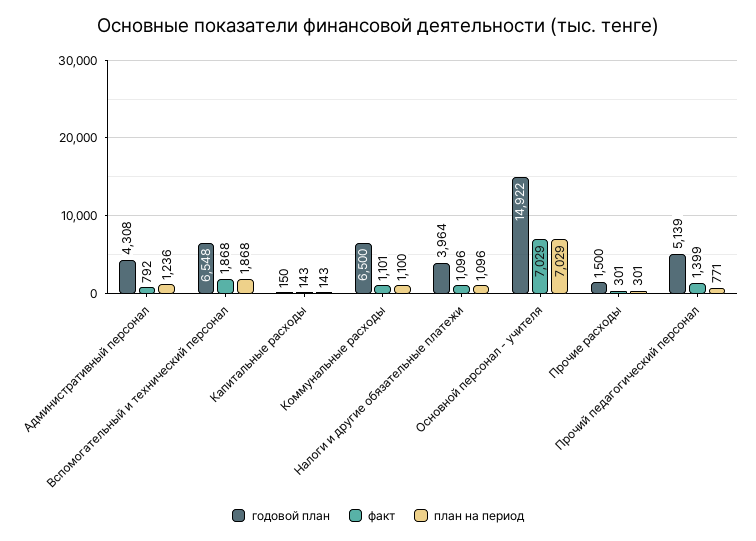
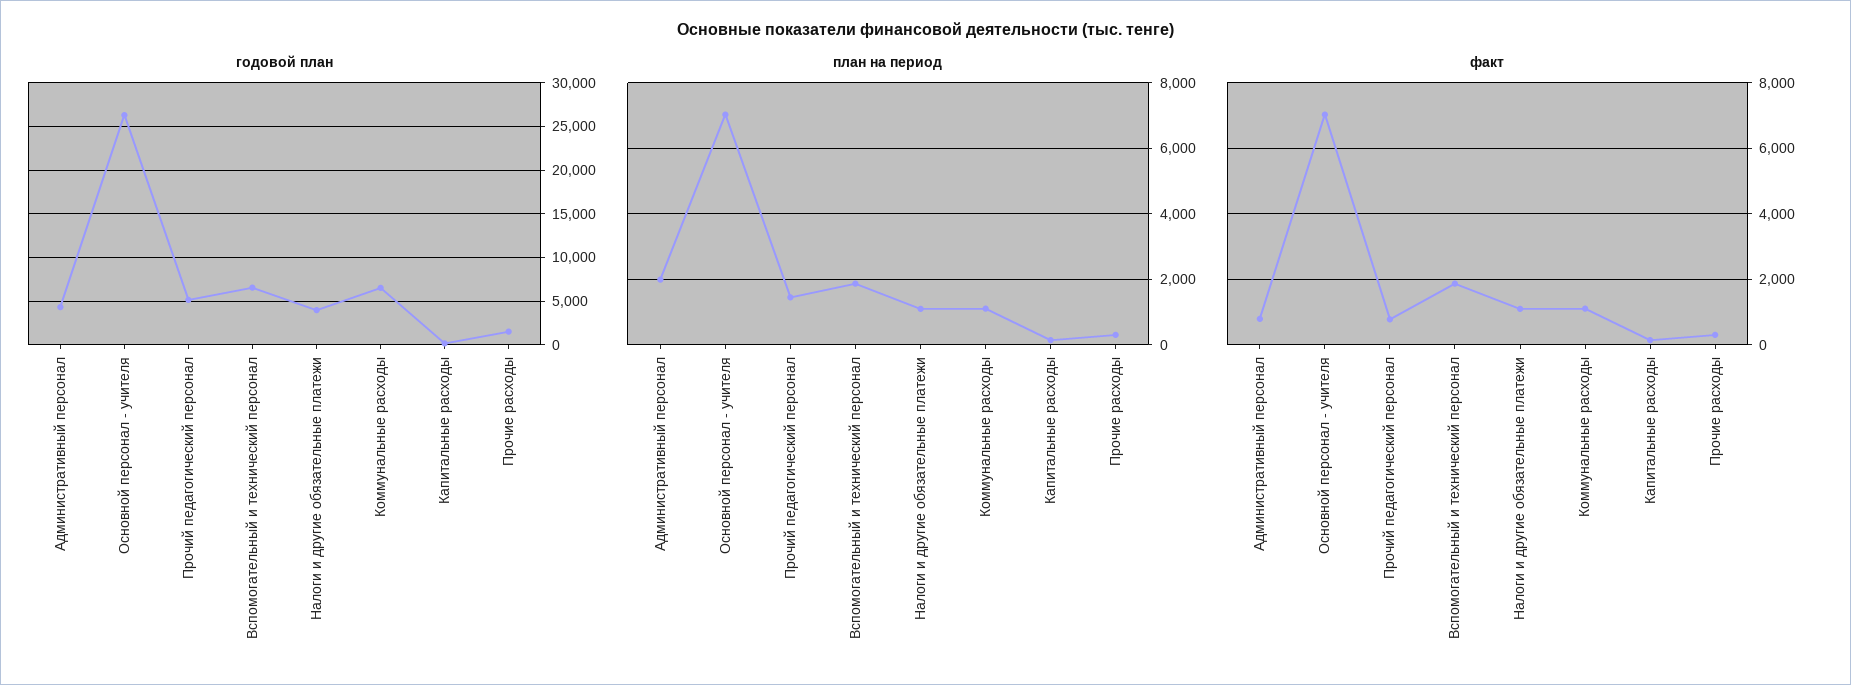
план на период, Административный персонал: 1236 -> 2000
годовой план, Основной персонал - учителя: 14922 -> 26000
факт, Прочий педагогический персонал: 1399 -> 800
план на период, Прочий педагогический персонал: 771 -> 1400

